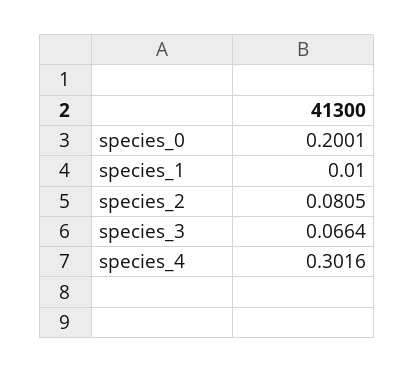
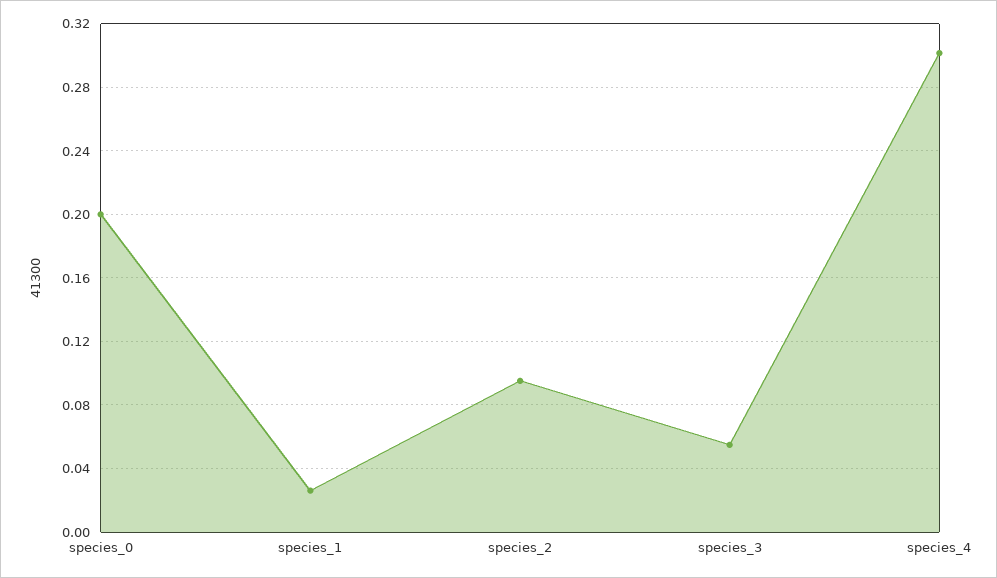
species_1: 0.01 -> 0.025
species_2: 0.0805 -> 0.095
species_3: 0.0664 -> 0.055

